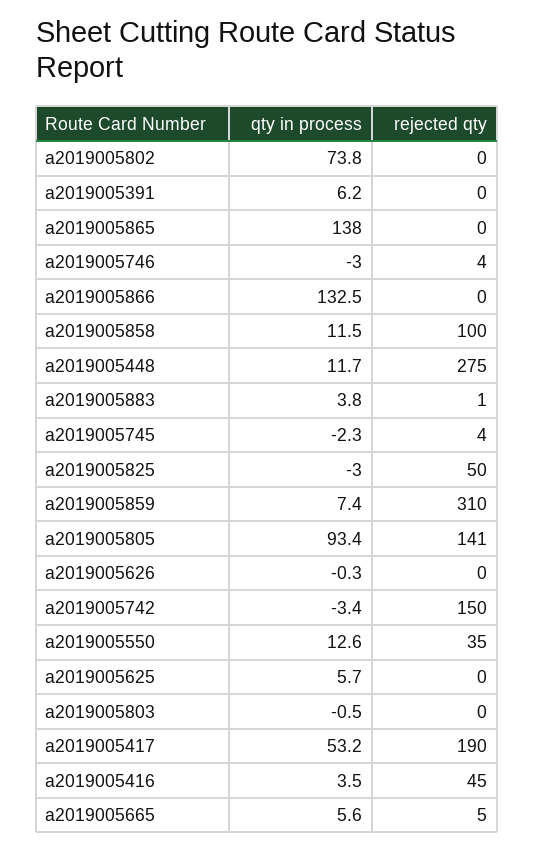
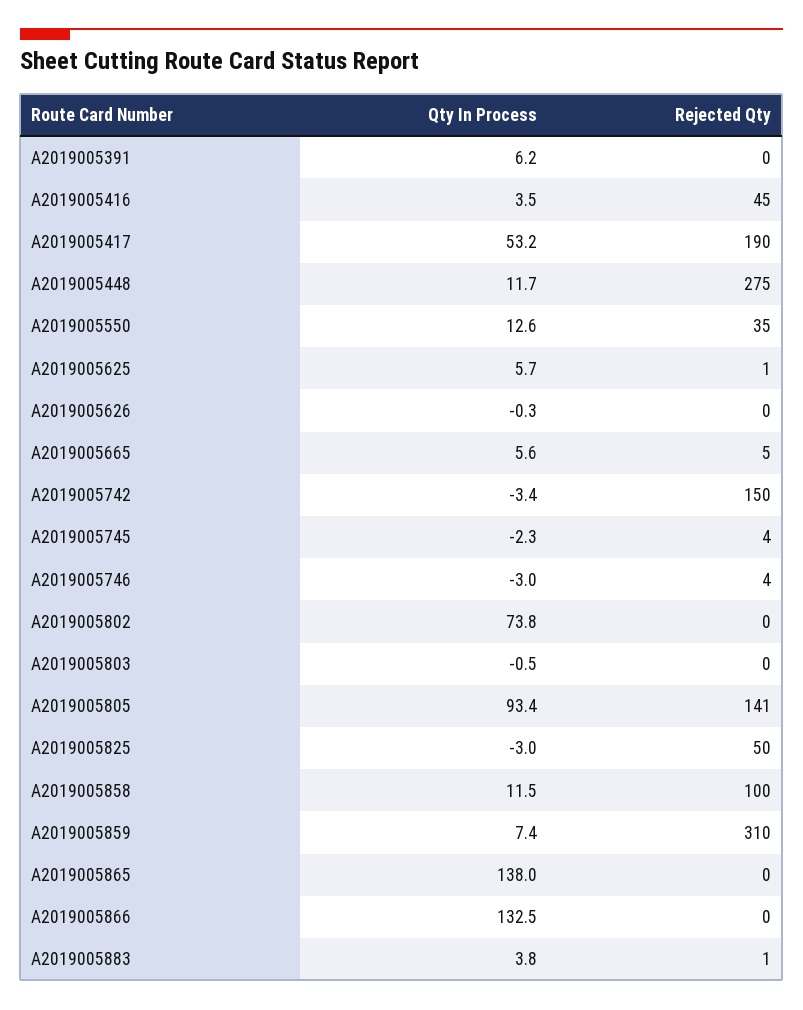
rejected qty, a2019005625: 0 -> 1

